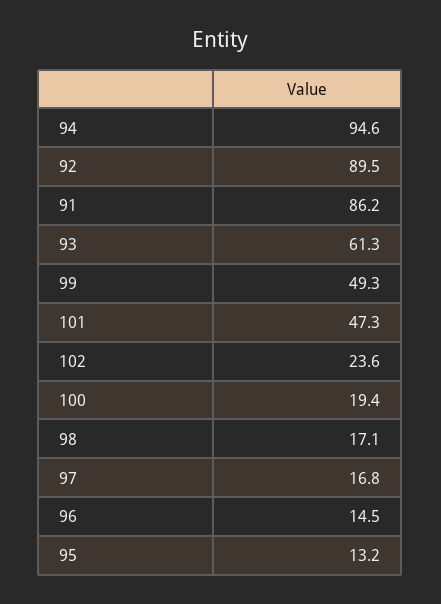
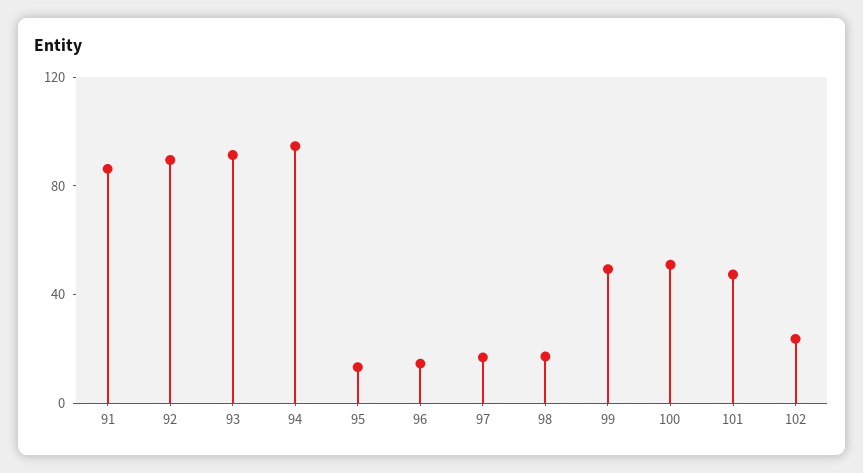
93: 61.3 -> 90
100: 19.4 -> 50

